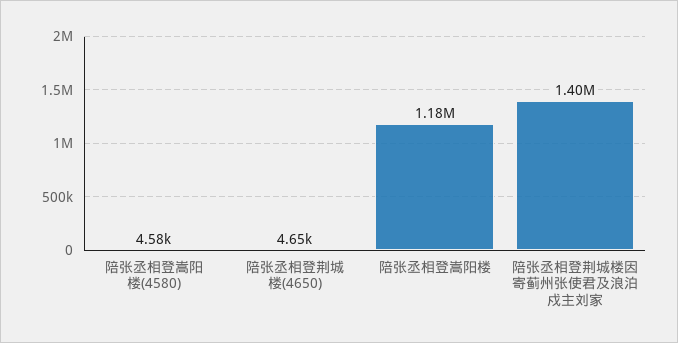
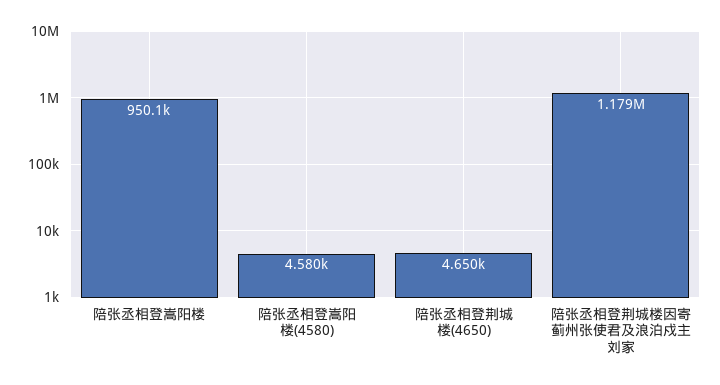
陪张丞相登嵩阳楼: 1180000 -> 950100
陪张丞相登荆城楼因寄蓟州张使君及浪泊戍主刘家: 1400000 -> 1179000

